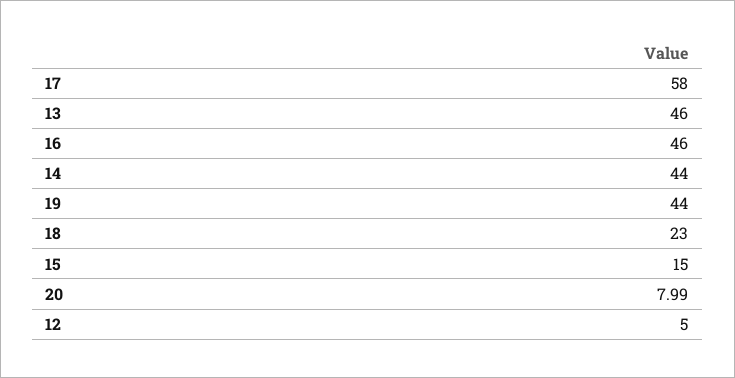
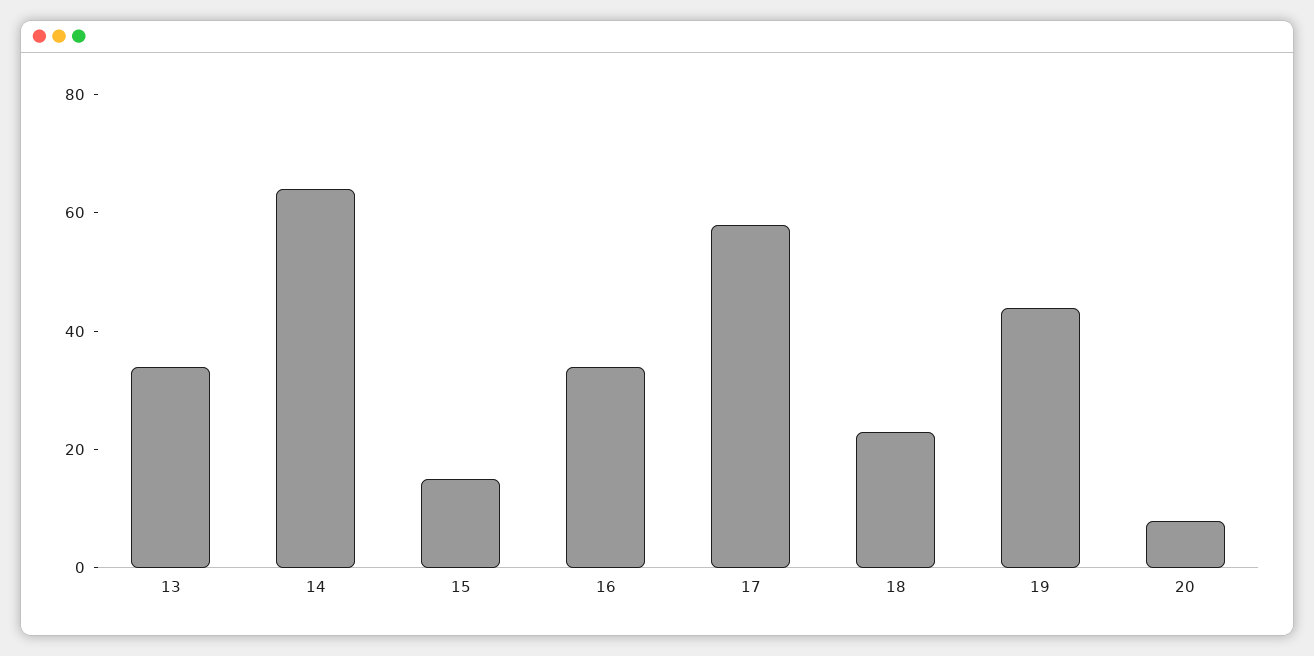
13: 46 -> 35
16: 46 -> 35
14: 44 -> 65
12: 5 -> none

